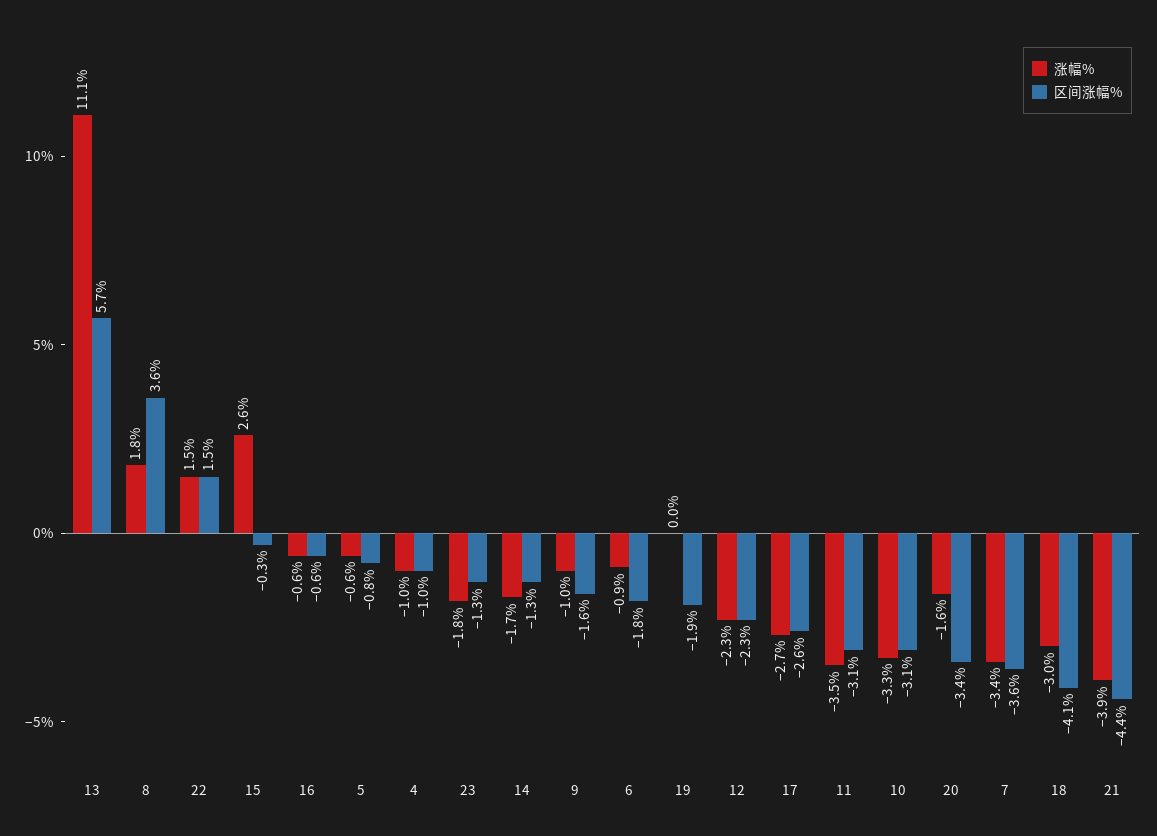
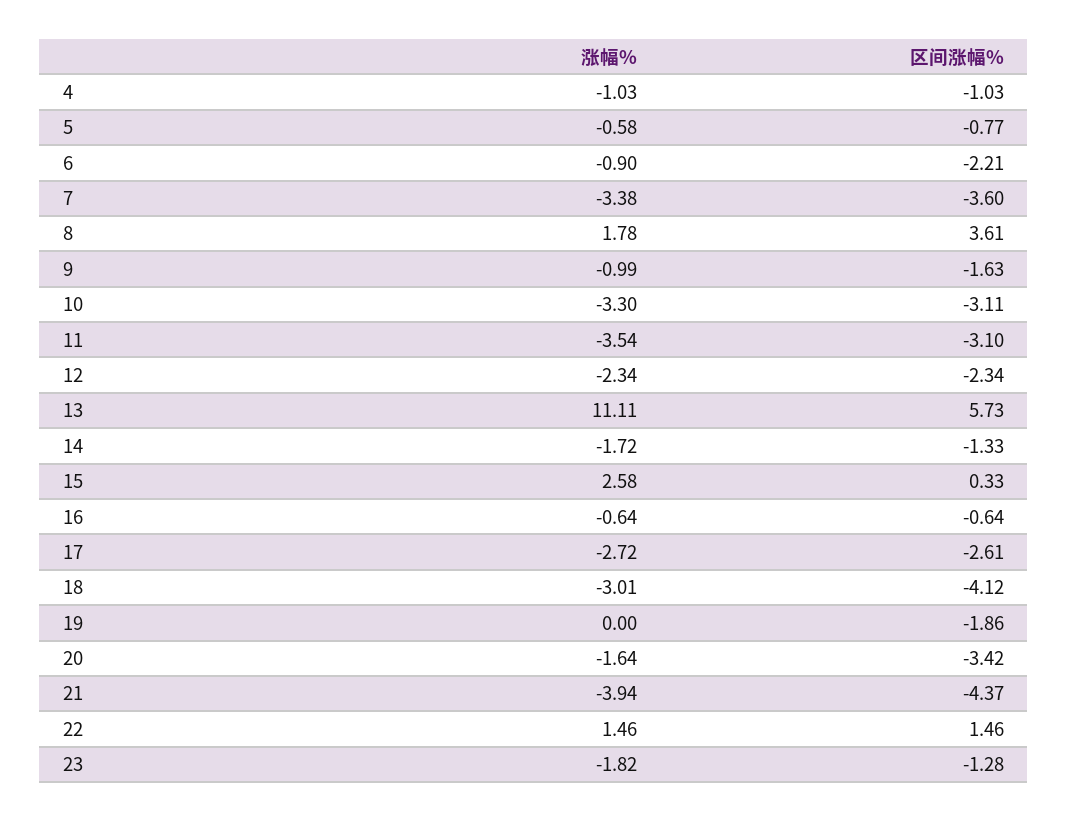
区间涨幅%, 15: -0.3 -> 0.33
区间涨幅%, 6: -1.8 -> -2.21

